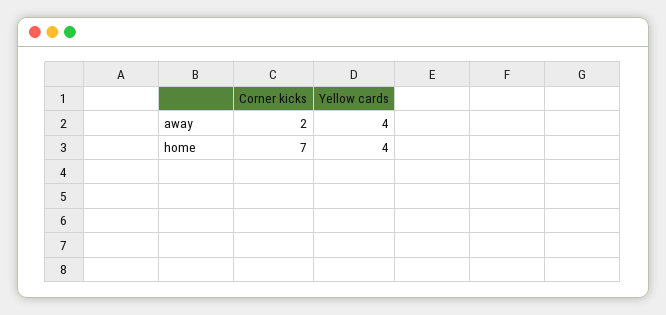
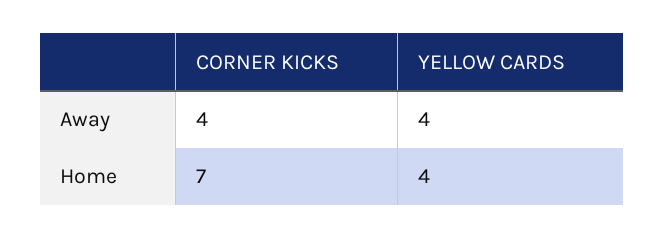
Corner kicks, away: 2 -> 4

